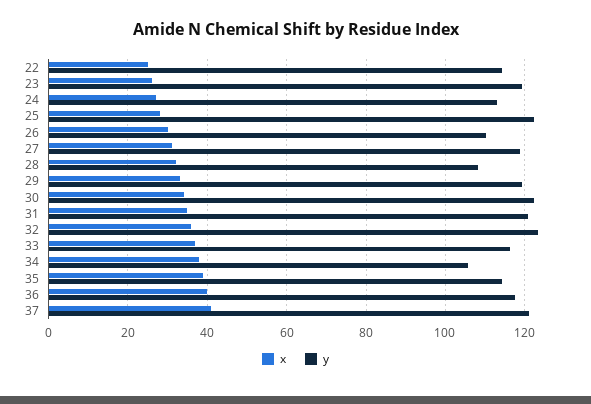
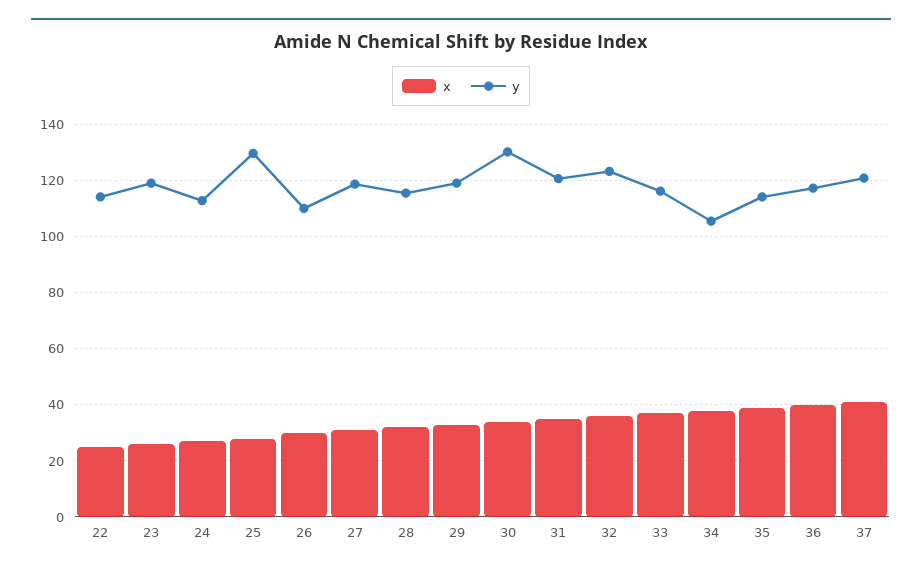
y, 25: 122 -> 130
y, 28: 108 -> 115
y, 30: 122 -> 130

